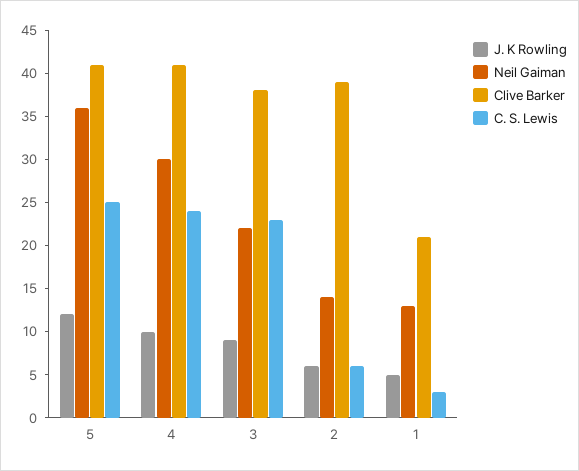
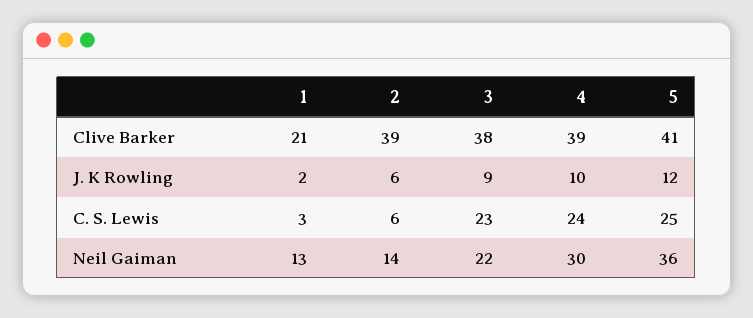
Clive Barker, 4: 41 -> 39
J. K Rowling, 1: 5 -> 2

